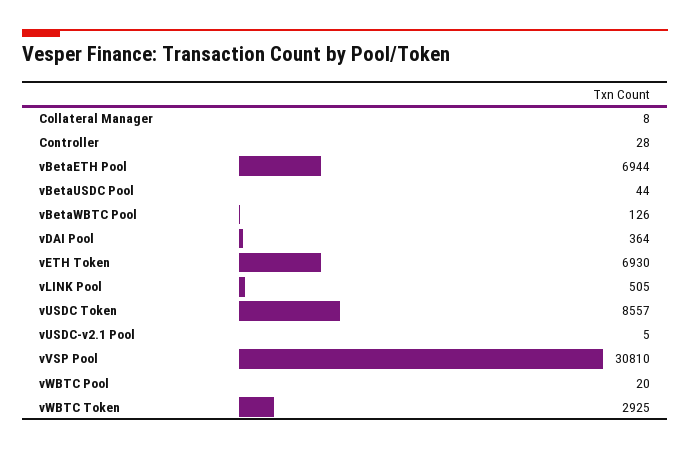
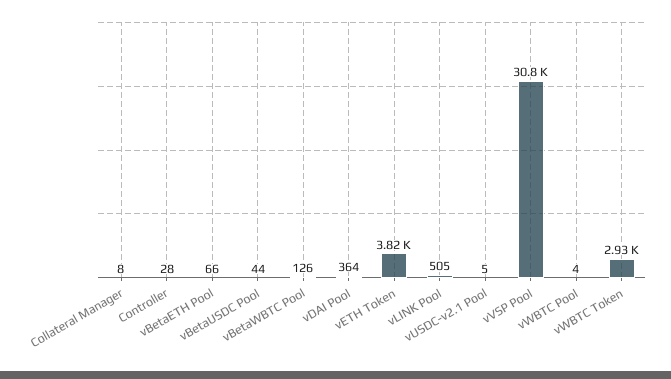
vBetaETH Pool: 6944 -> 66
vETH Token: 6930 -> 3820
vUSDC Token: 8557 -> none
vWBTC Pool: 20 -> 4

